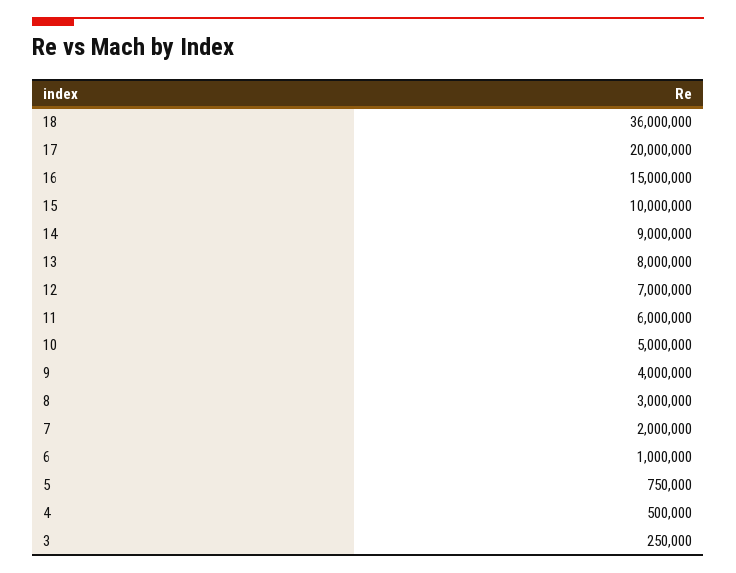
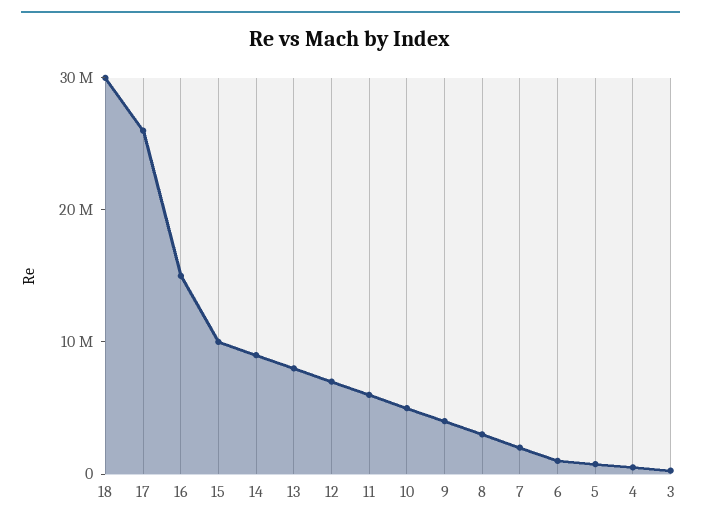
18: 36000000 -> 30000000
17: 20000000 -> 26000000

